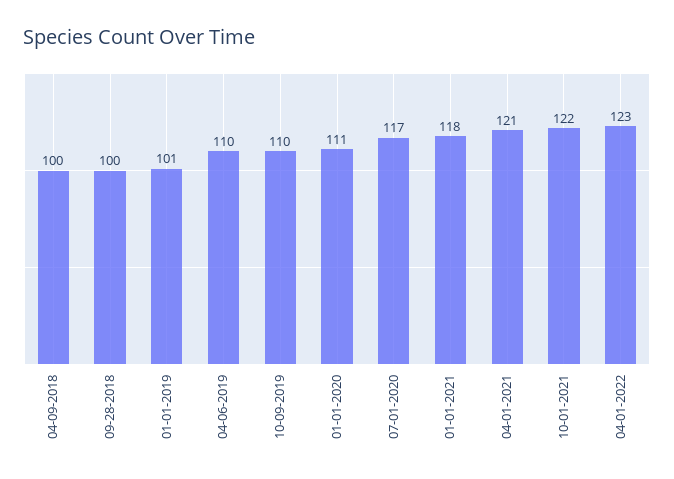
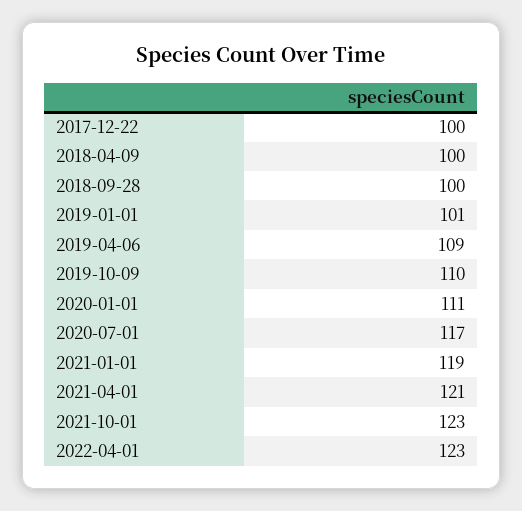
04-06-2019: 110 -> 109
01-01-2021: 118 -> 119
10-01-2021: 122 -> 123
2017-12-22: none -> 100

